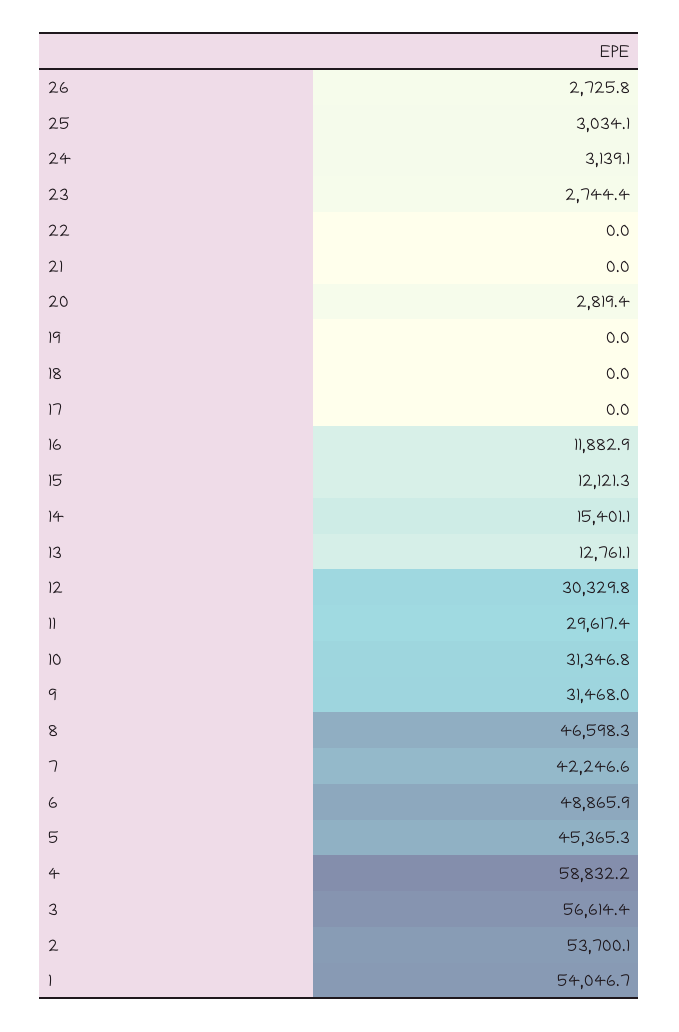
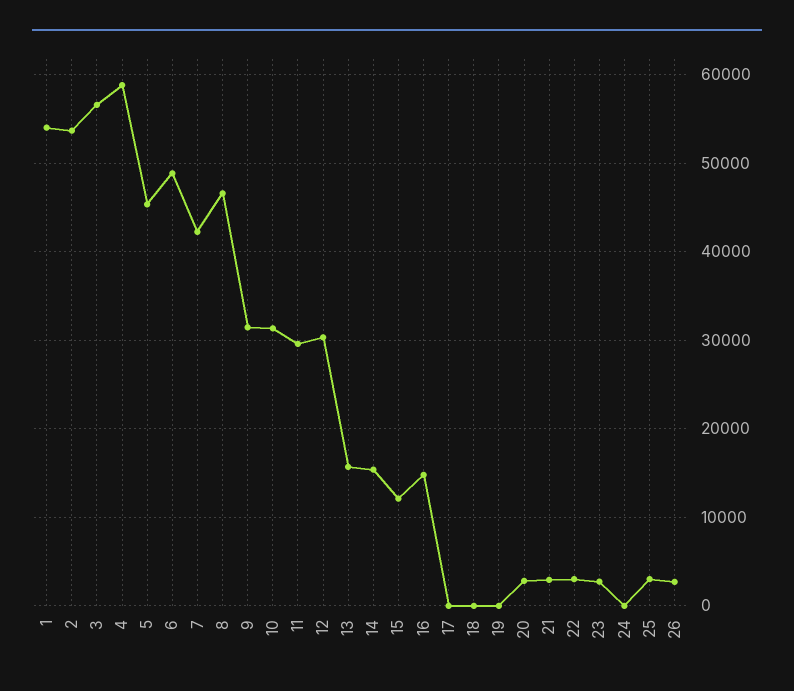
24: 3139.1 -> 0
22: 0 -> 3000
21: 0 -> 3000
16: 11882.9 -> 15000
13: 12761.1 -> 16000

